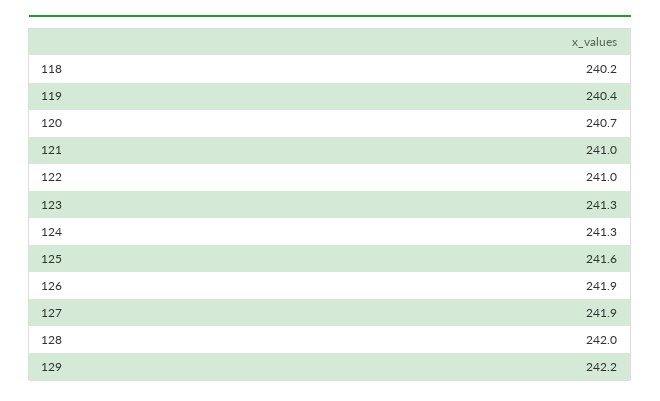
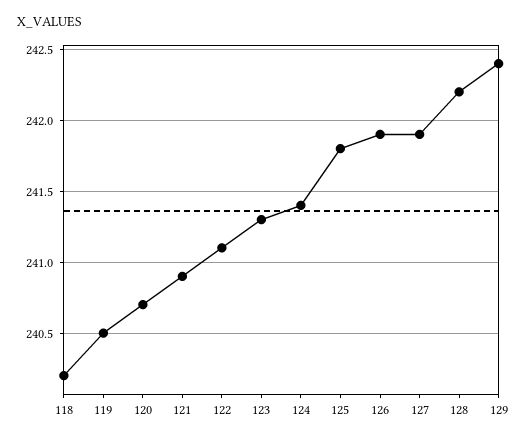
119: 240.4 -> 240.5
121: 241 -> 240.9
122: 241 -> 241.1
124: 241.3 -> 241.4
125: 241.6 -> 241.8
128: 242 -> 242.2
129: 242.2 -> 242.4

